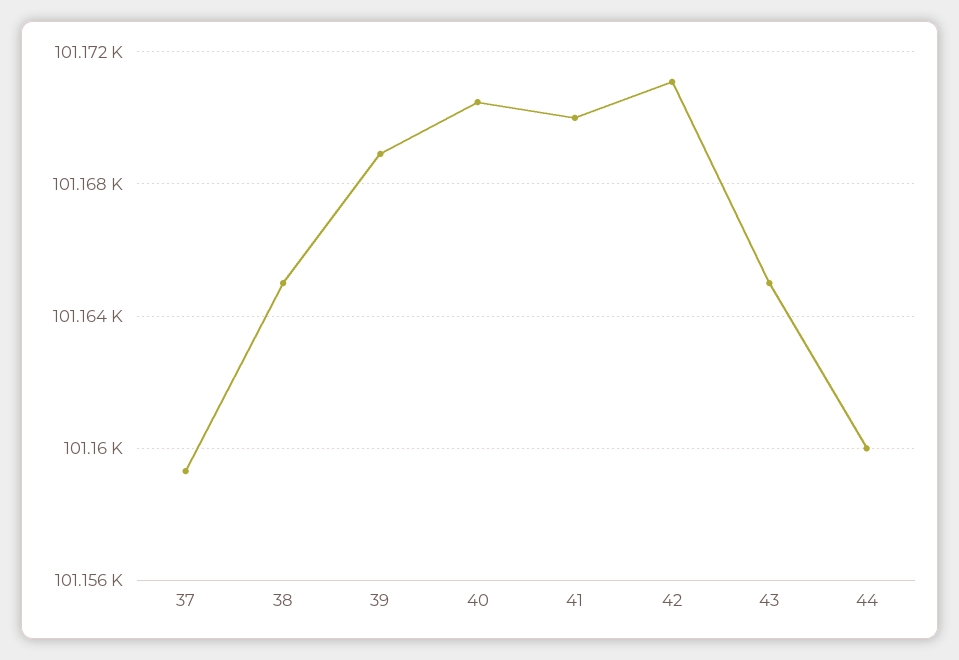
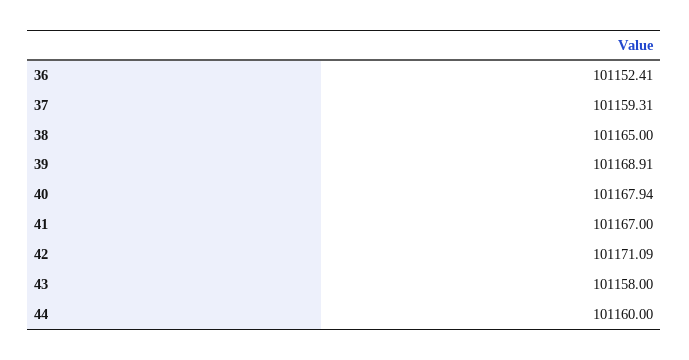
40: 101170.5 -> 101167.94
41: 101170 -> 101167
43: 101165 -> 101158
36: none -> 101152.41

